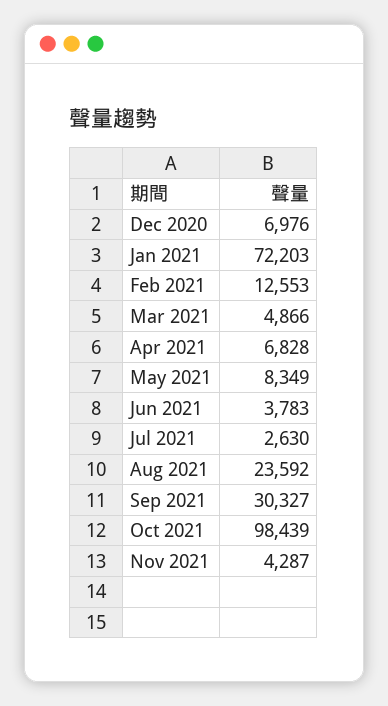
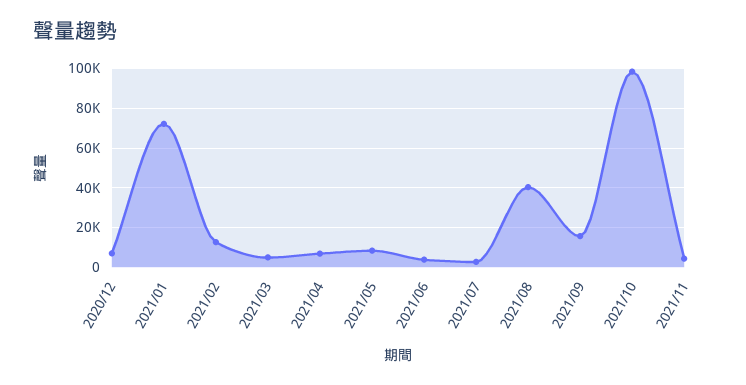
Aug 2021: 23592 -> 40000
Sep 2021: 30327 -> 15000

